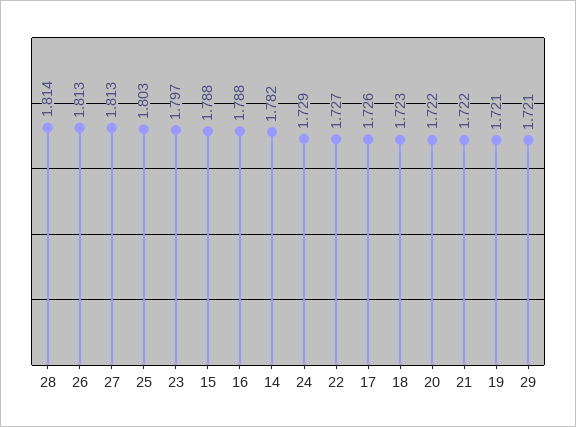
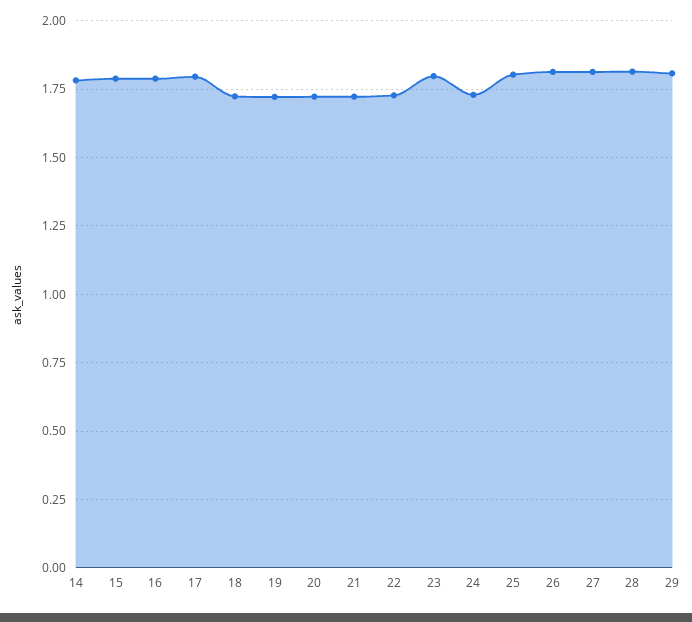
17: 1.726 -> 1.8
29: 1.721 -> 1.8

